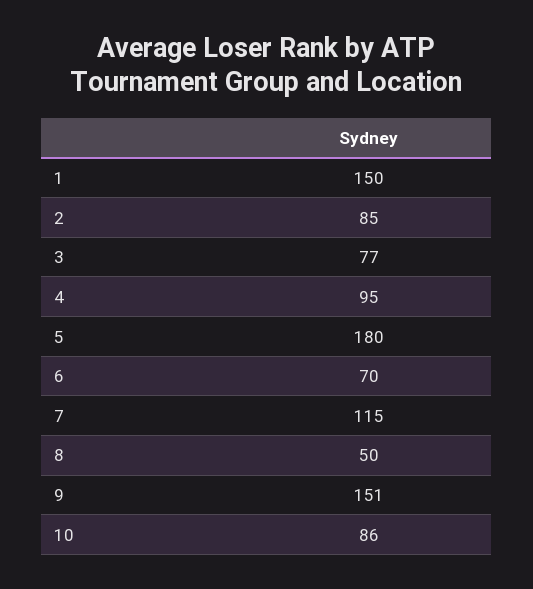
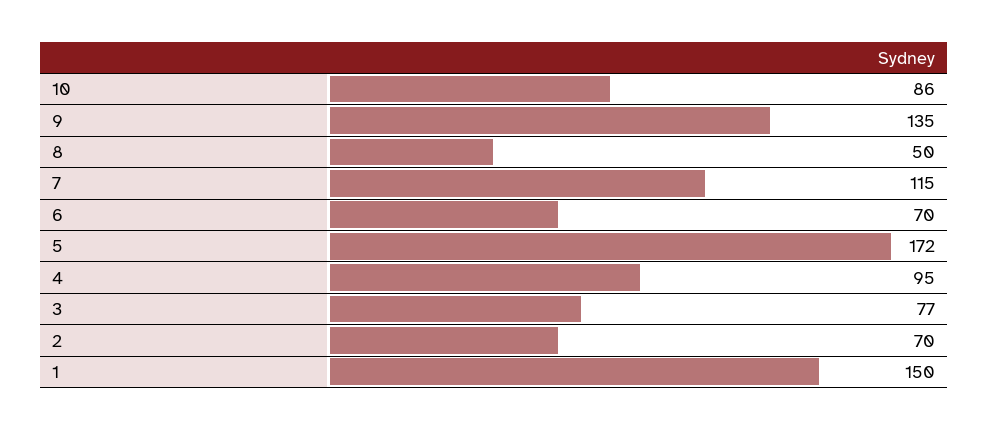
2: 85 -> 70
5: 180 -> 172
9: 151 -> 135

